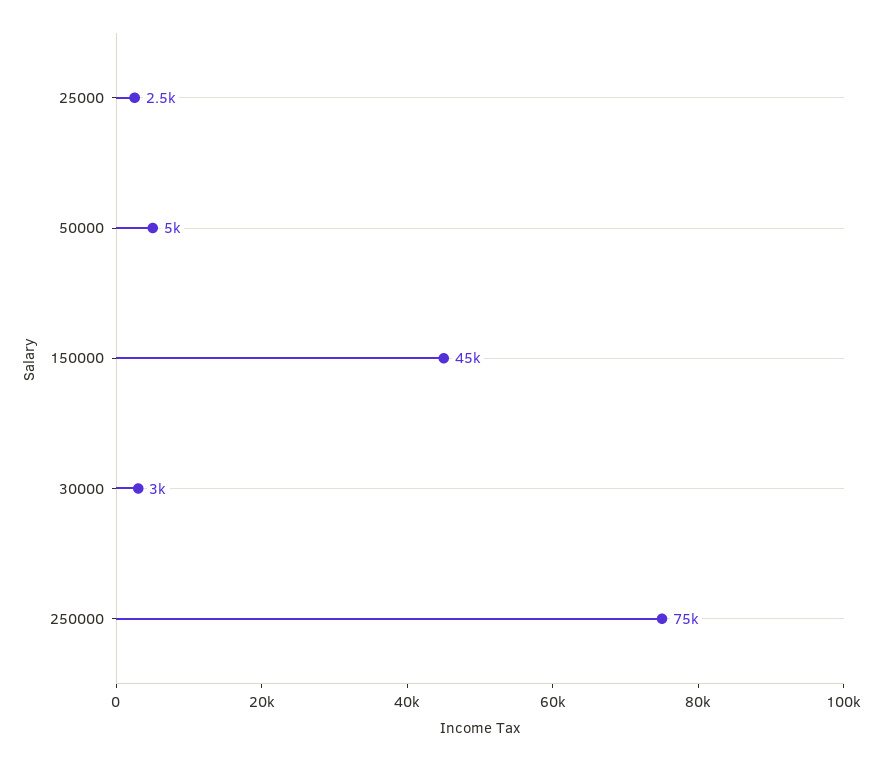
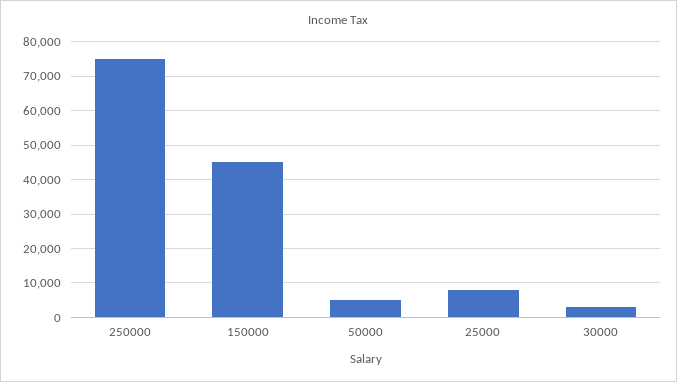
25000: 2500 -> 8000

